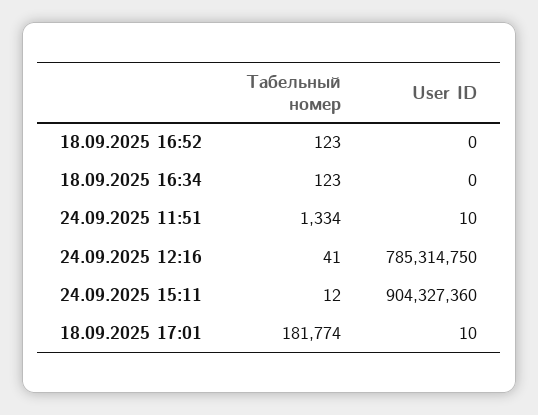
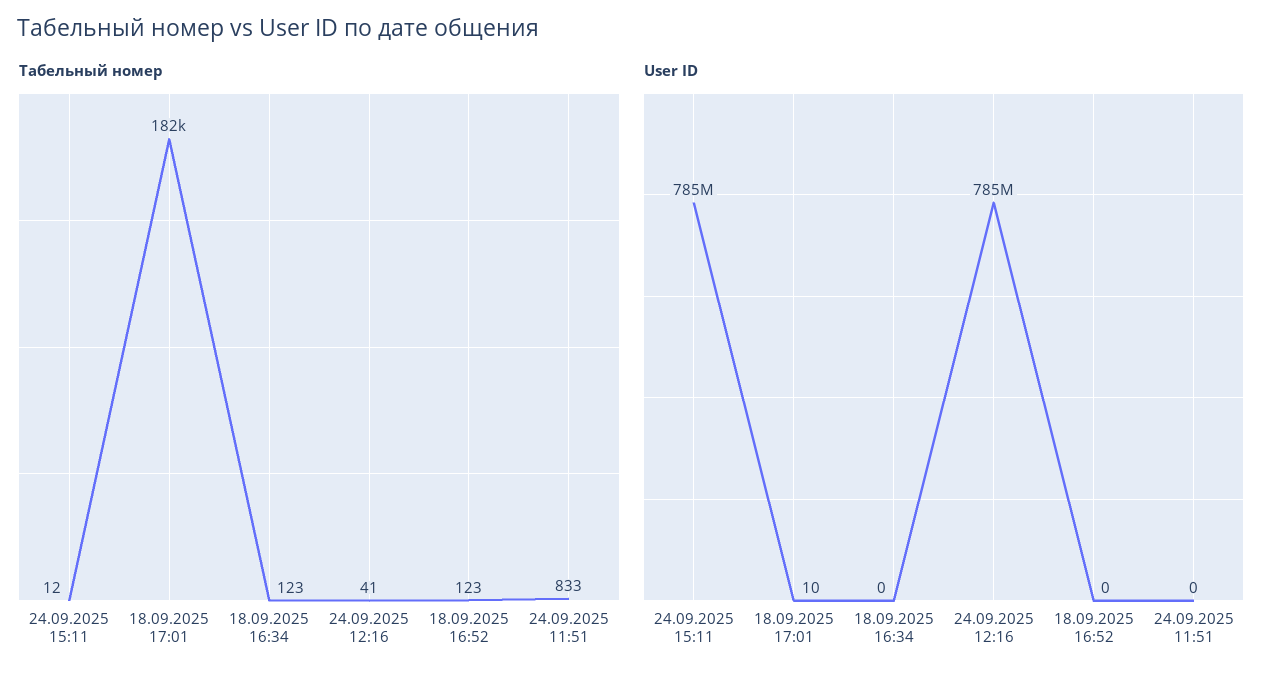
Табельный номер, 24.09.2025 11:51: 1334 -> 833
User ID, 24.09.2025 11:51: 10 -> 0
User ID, 24.09.2025 15:11: 904327360 -> 785000000

